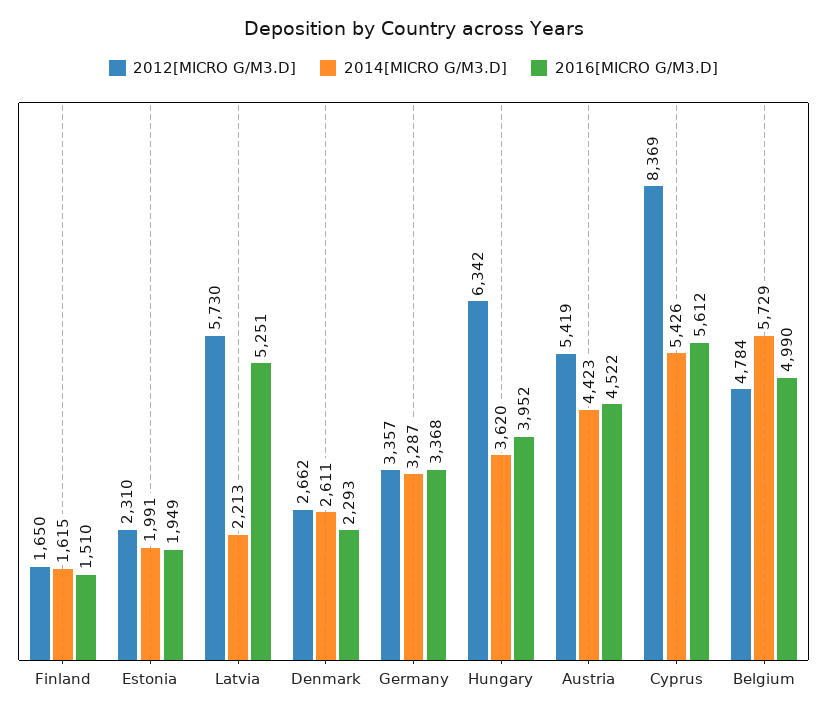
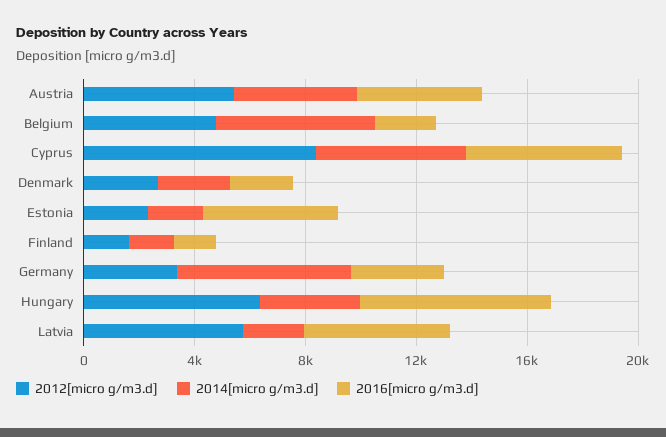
2016[MICRO G/M3.D], Estonia: 1949 -> 5000
2014[MICRO G/M3.D], Germany: 3287 -> 6000
2016[MICRO G/M3.D], Hungary: 3952 -> 7000
2016[MICRO G/M3.D], Belgium: 4990 -> 2000

